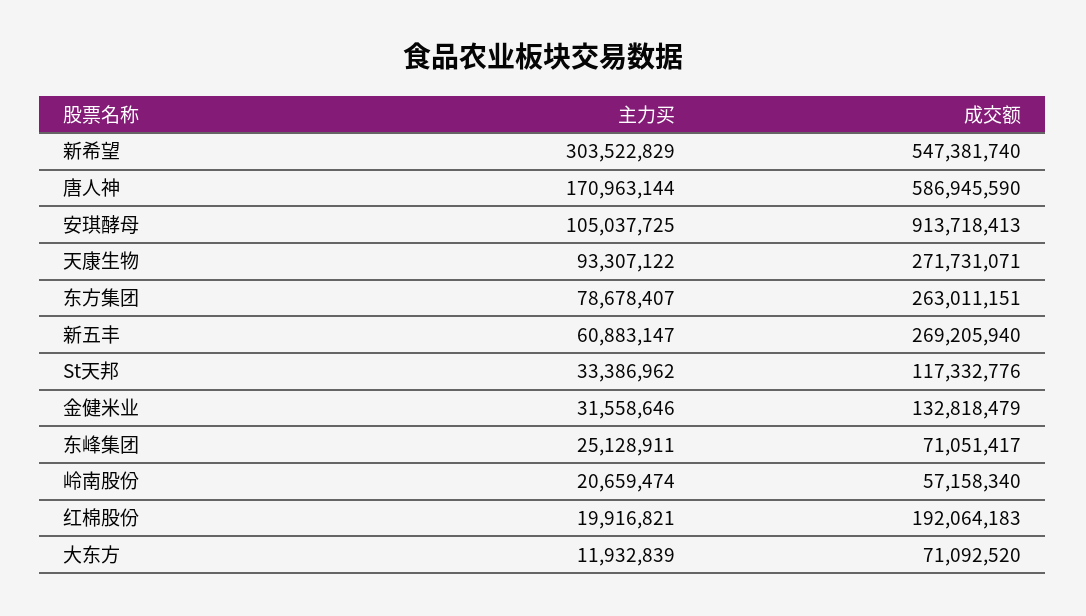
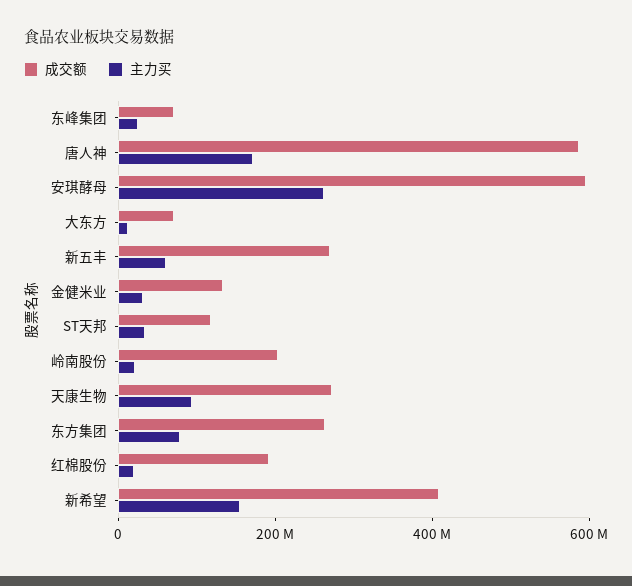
主力买, 新希望: 303522829 -> 150000000
成交额, 新希望: 547381740 -> 400000000
主力买, 安琪酵母: 105037725 -> 250000000
成交额, 安琪酵母: 913718413 -> 600000000
成交额, 岭南股份: 57158340 -> 200000000

